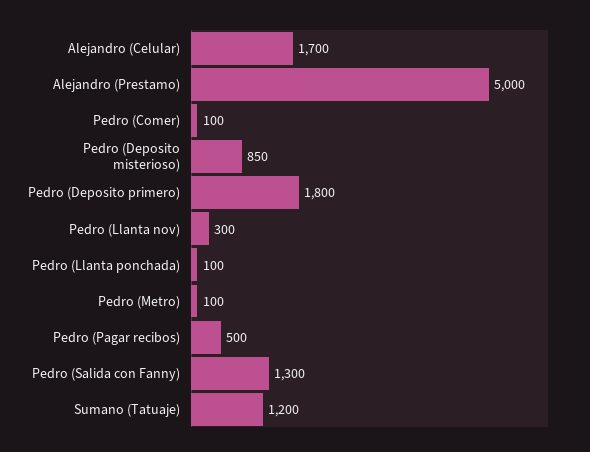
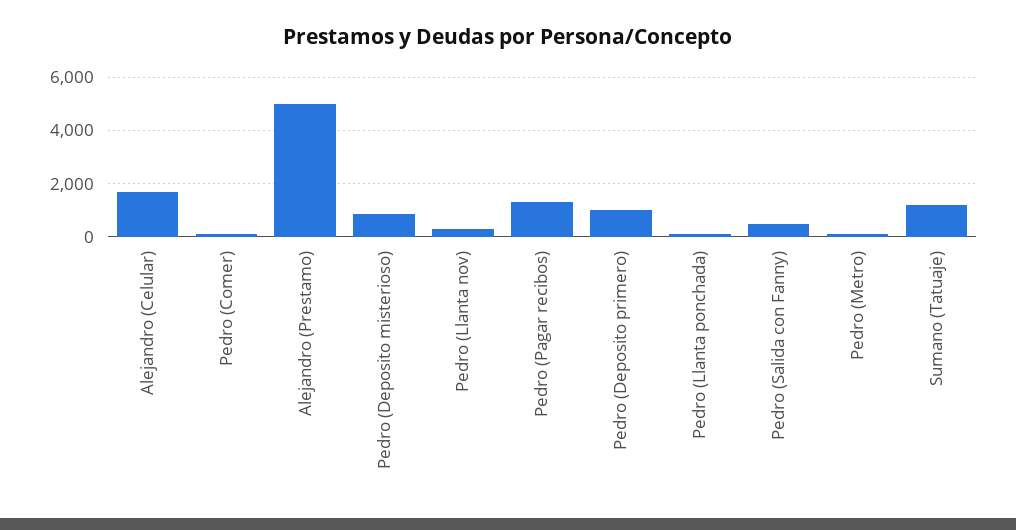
Pedro (Deposito primero): 1800 -> 1000
Pedro (Pagar recibos): 500 -> 1250
Pedro (Salida con Fanny): 1300 -> 500

